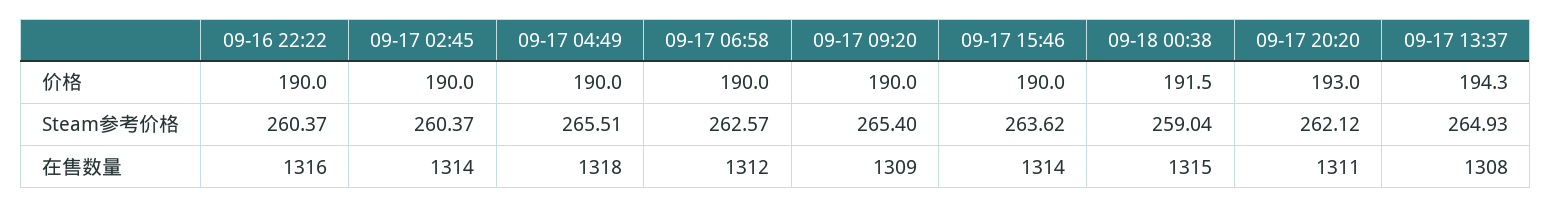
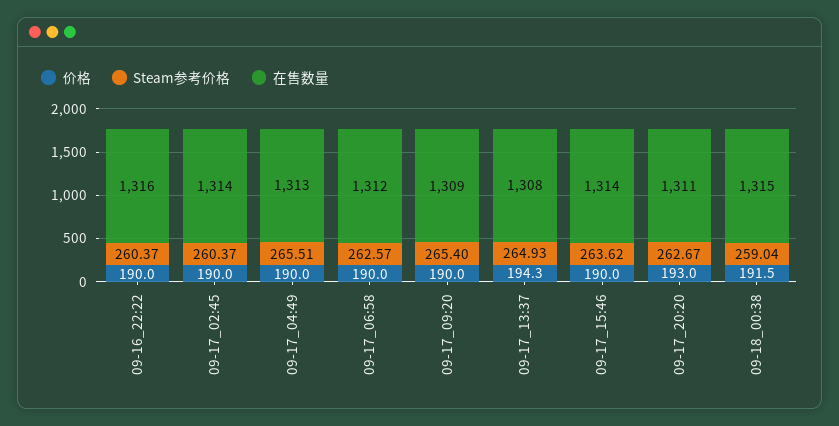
Steam参考价格, 09-17 20:20: 262.12 -> 262.67
在售数量, 09-17 04:49: 1318 -> 1313

